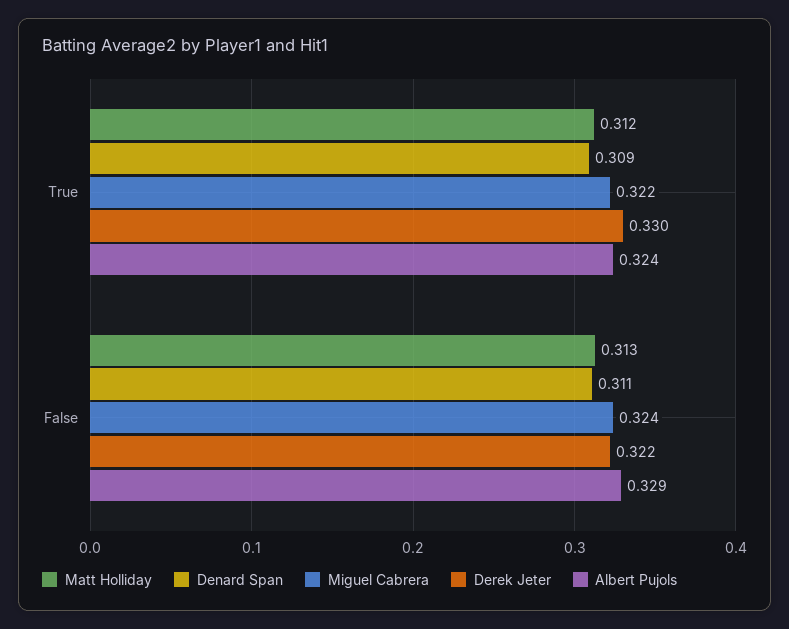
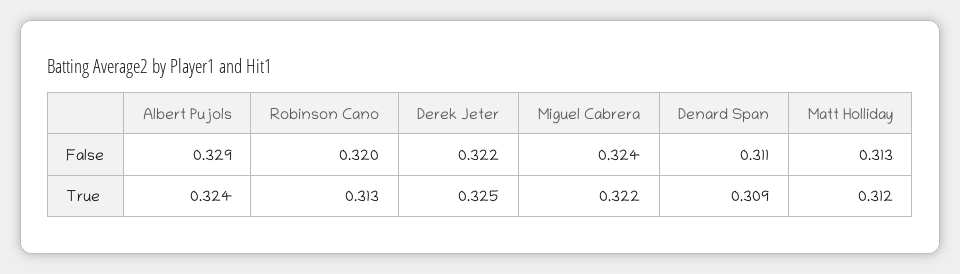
Derek Jeter, True: 0.33 -> 0.325
Robinson Cano, False: none -> 0.32
Robinson Cano, True: none -> 0.313

